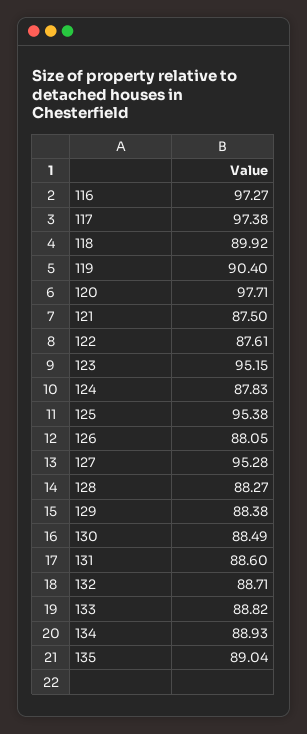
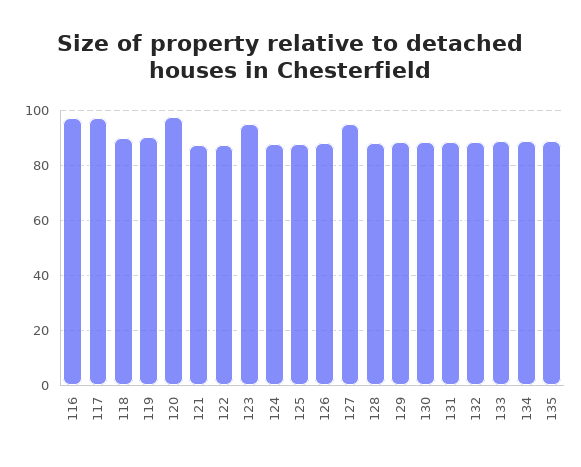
125: 95.38 -> 87.5

